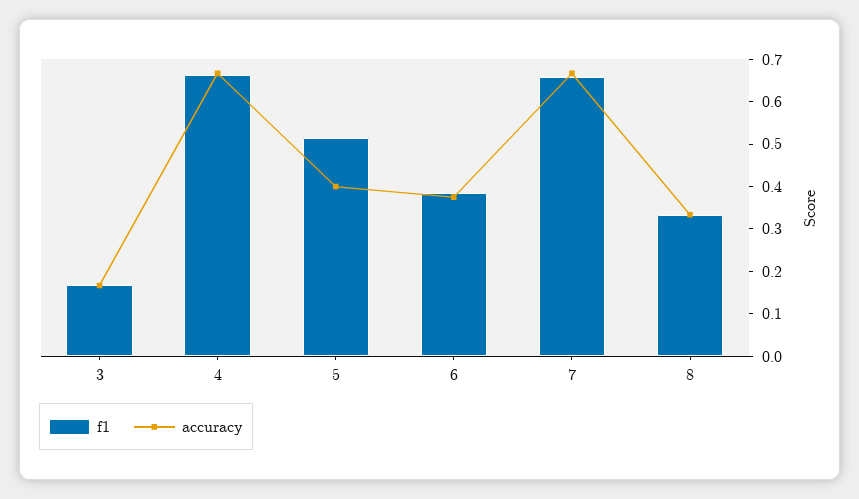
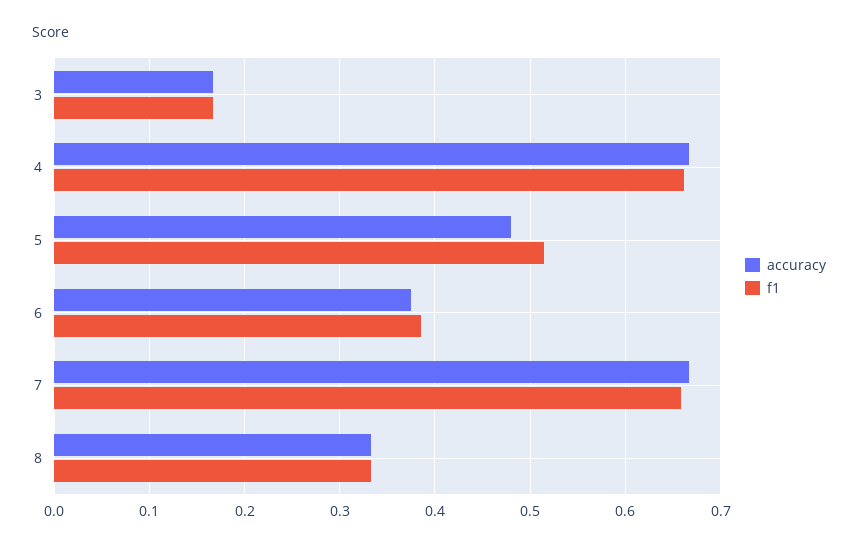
accuracy, 5: 0.4 -> 0.48

